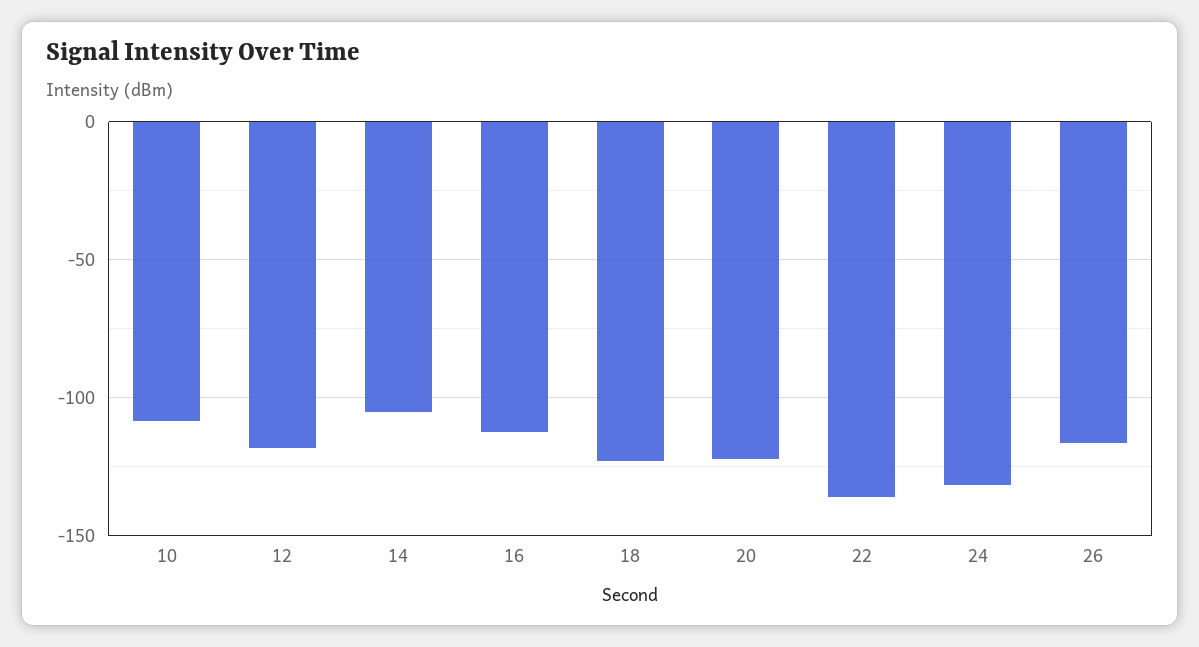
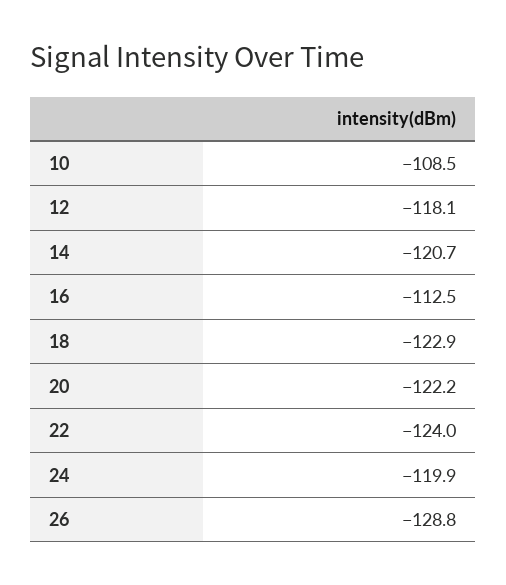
14: -105 -> -120.7
22: -135 -> -124
24: -130 -> -119.9
26: -115 -> -128.8

